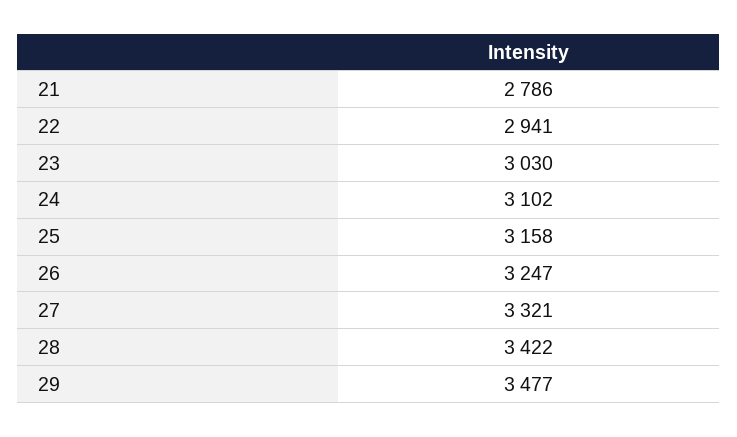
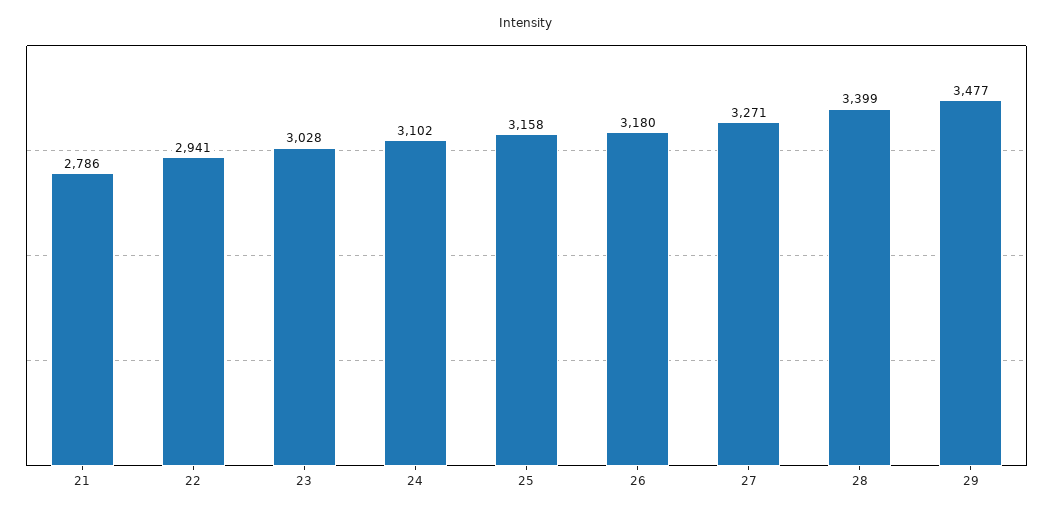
23: 3030 -> 3028
26: 3247 -> 3180
27: 3321 -> 3271
28: 3422 -> 3399

